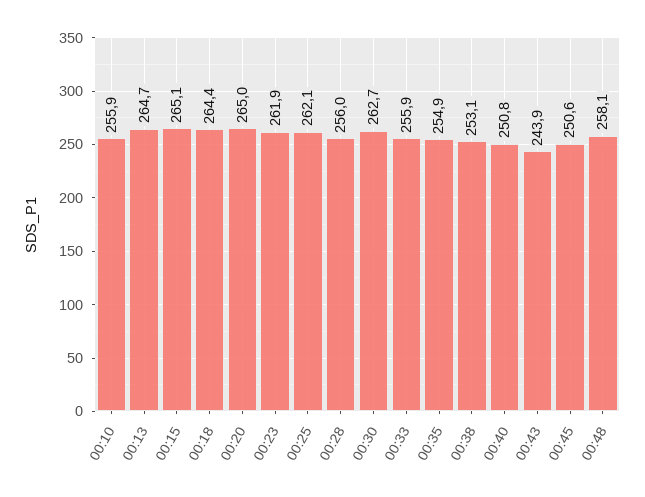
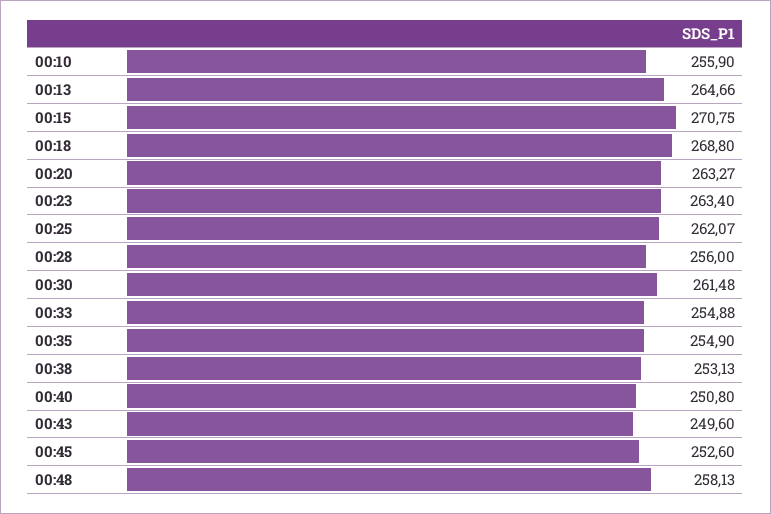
00:15: 265.1 -> 270.75
00:18: 264.4 -> 268.8
00:20: 265 -> 263.27
00:23: 261.9 -> 263.4
00:30: 262.7 -> 261.48
00:33: 255.9 -> 254.88
00:43: 243.9 -> 249.6
00:45: 250.6 -> 252.6

